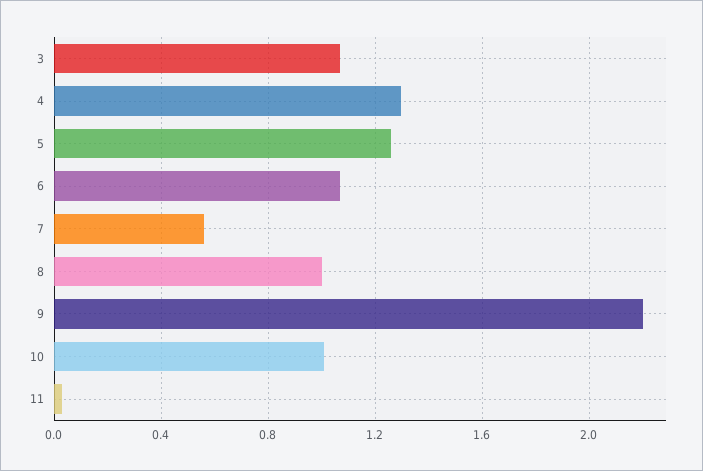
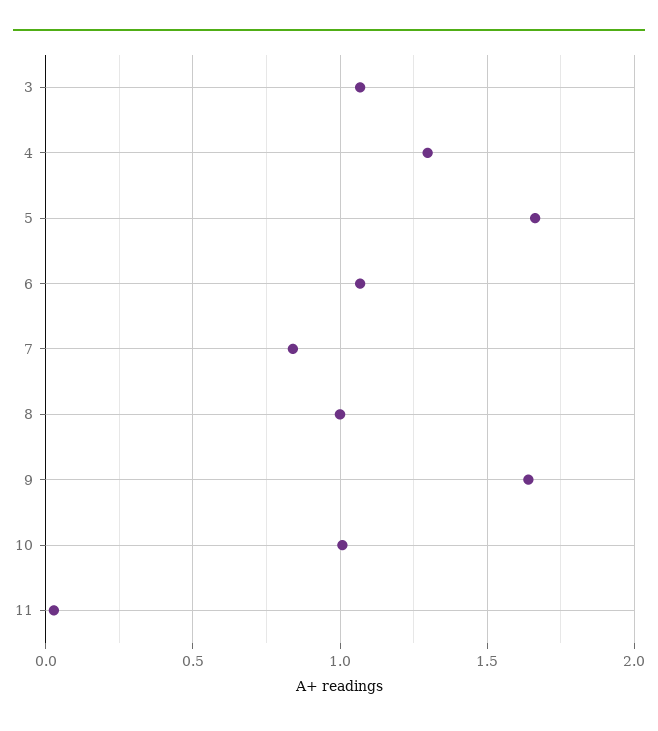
5: 1.25 -> 1.65
7: 0.55 -> 0.85
9: 2.2 -> 1.65

